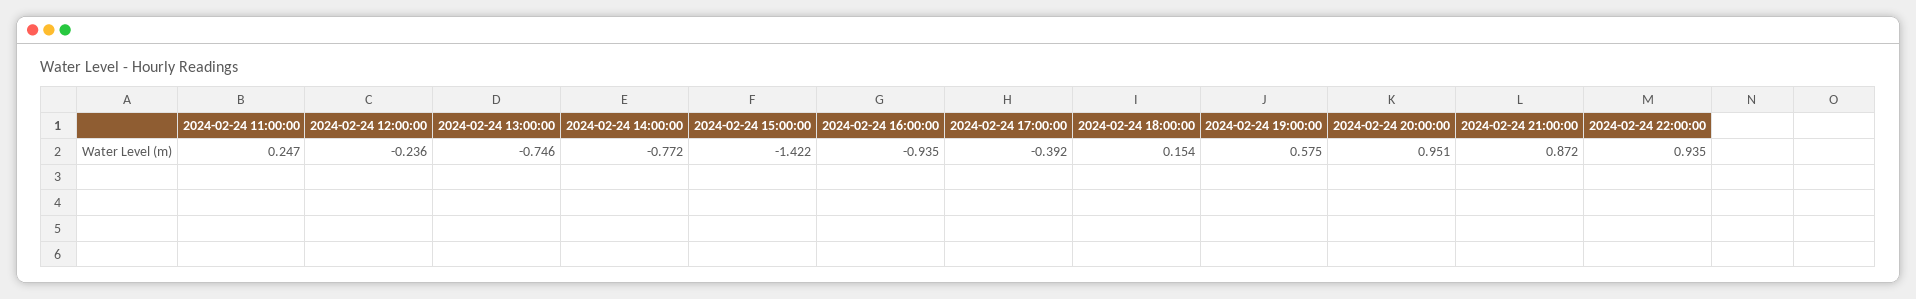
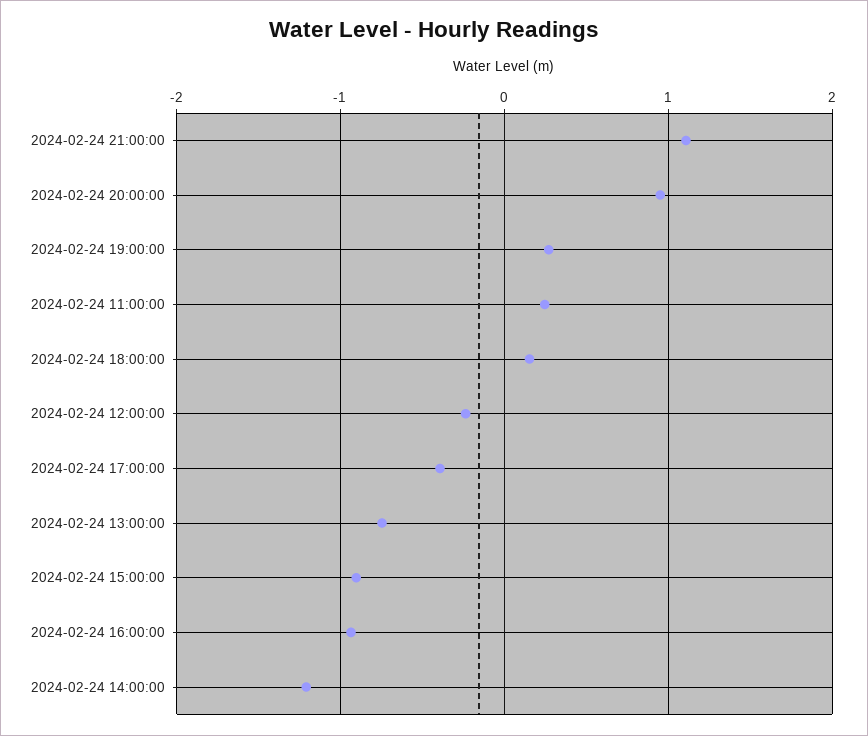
2024-02-24 14:00:00: -0.772 -> -1.2
2024-02-24 15:00:00: -1.422 -> -0.9
2024-02-24 19:00:00: 0.575 -> 0.3
2024-02-24 21:00:00: 0.872 -> 1.1
2024-02-24 22:00:00: 0.935 -> none

